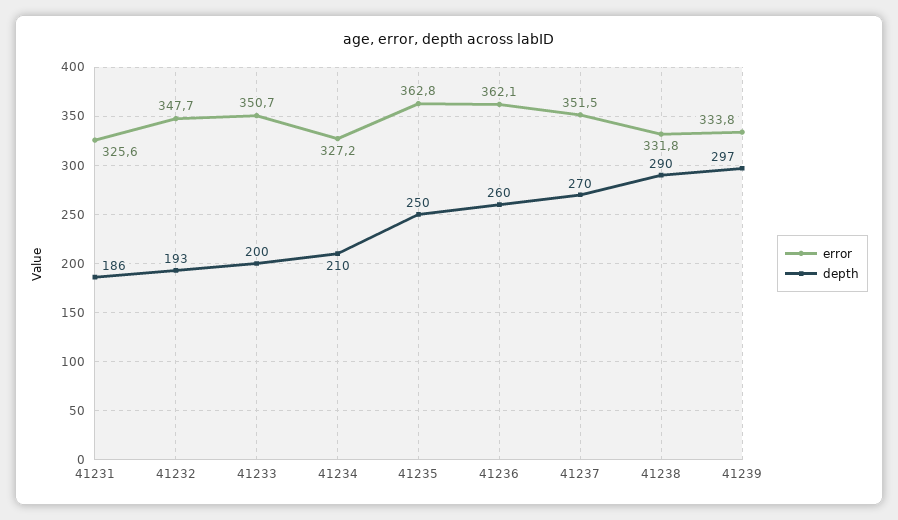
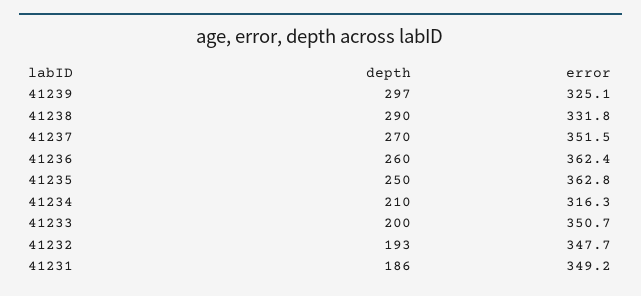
error, 41231: 325.6 -> 349.2
error, 41234: 327.2 -> 316.3
error, 41236: 362.1 -> 362.4
error, 41239: 333.8 -> 325.1

